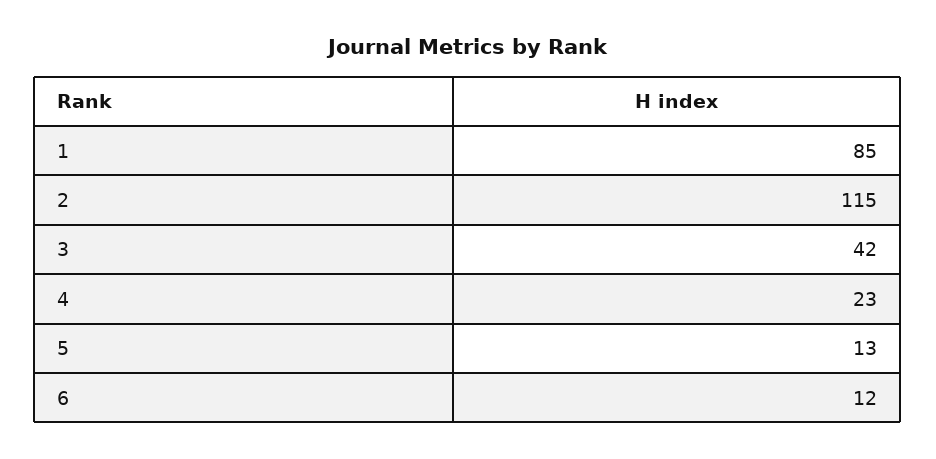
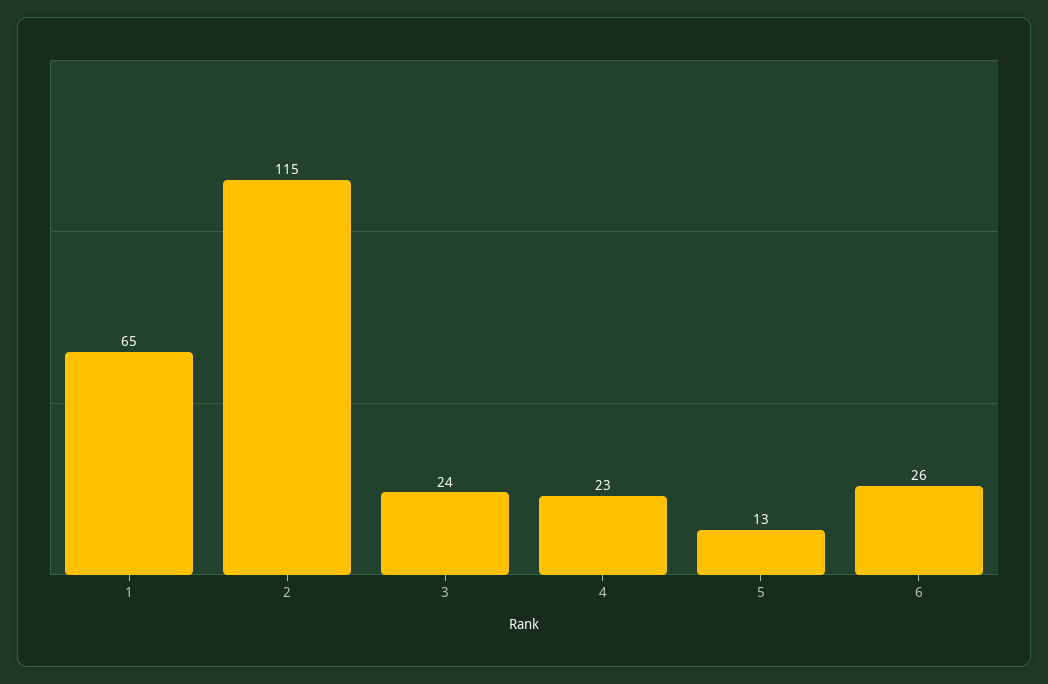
1: 85 -> 65
3: 42 -> 24
6: 12 -> 26

